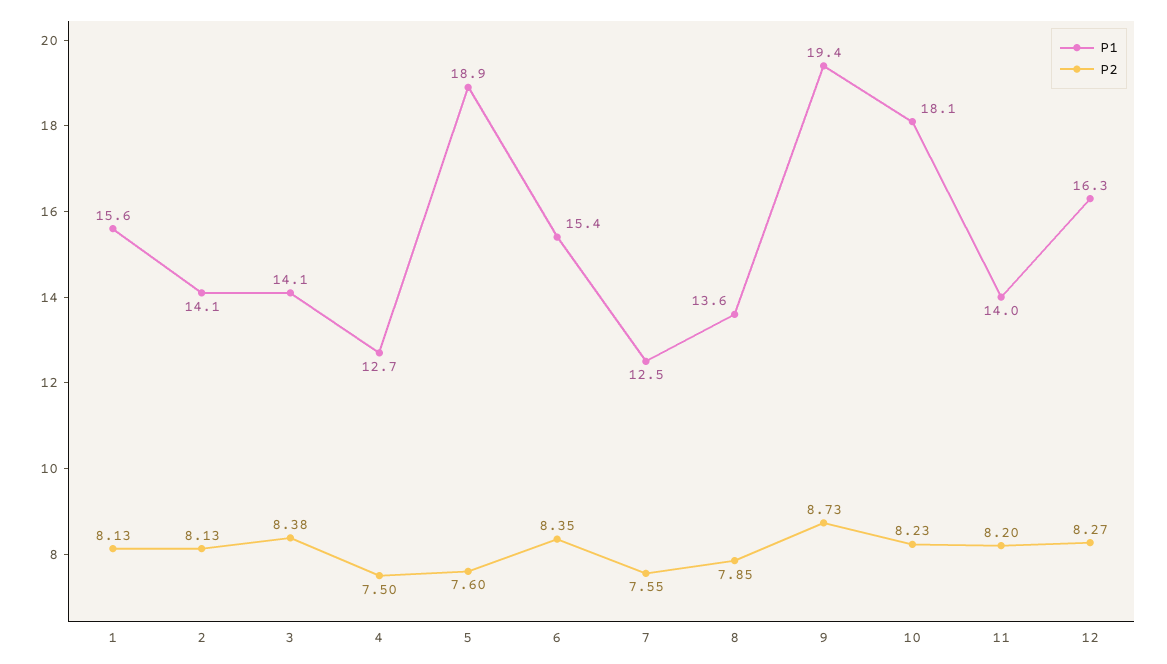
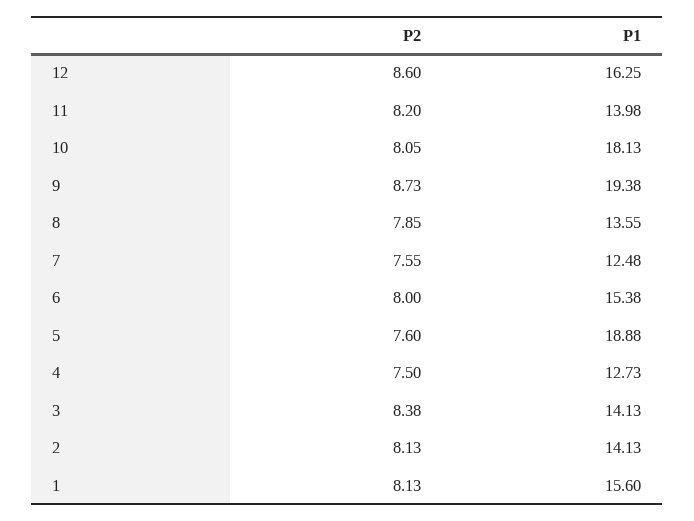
P2, 6: 8.35 -> 8
P2, 10: 8.23 -> 8.05
P2, 12: 8.27 -> 8.6

